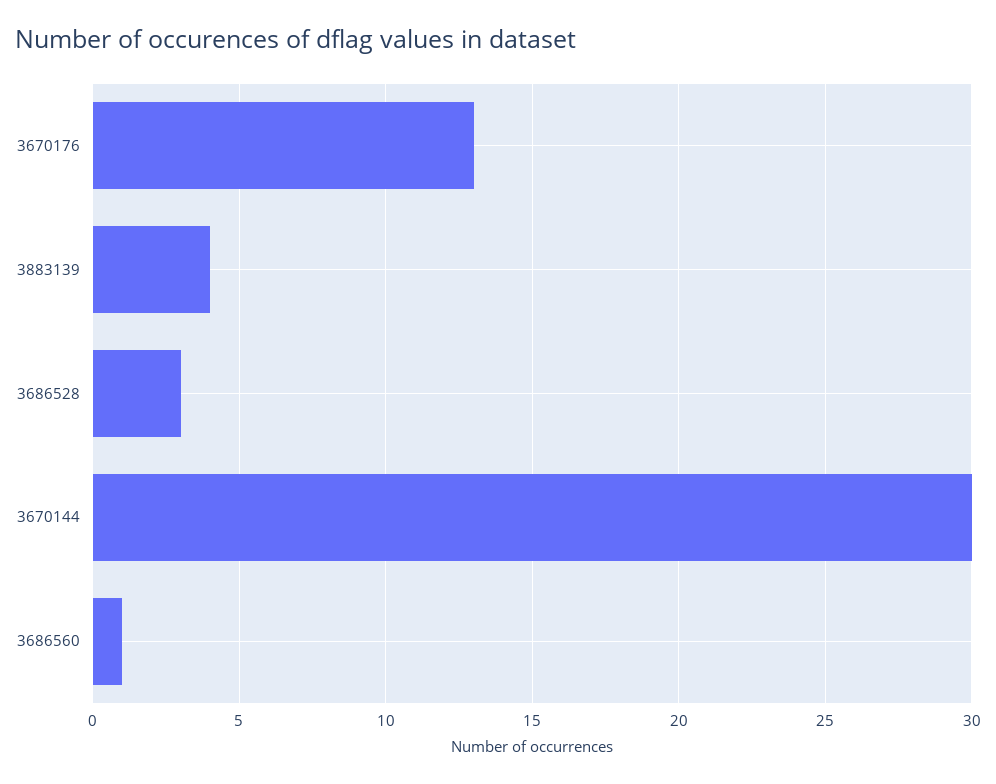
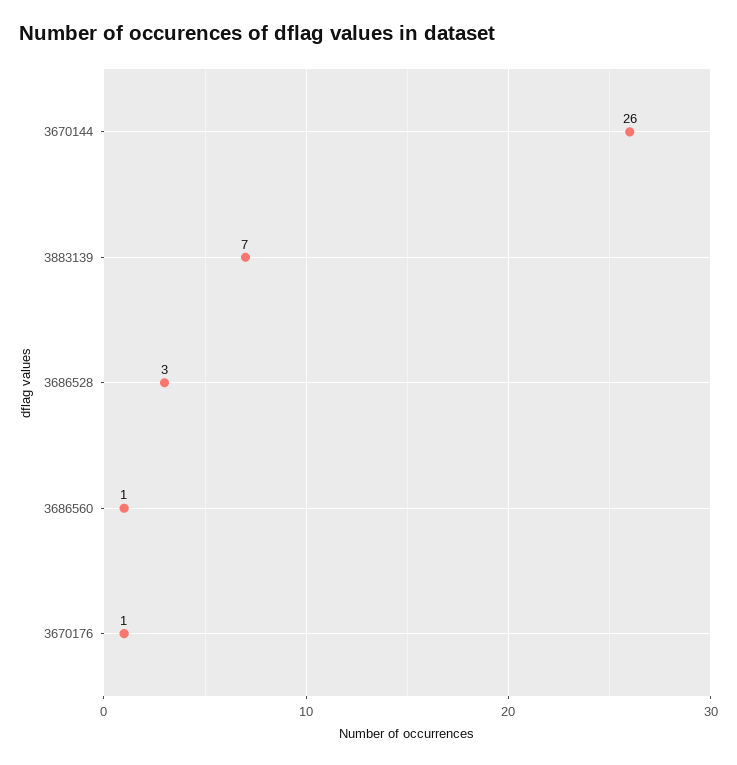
3670176: 13 -> 1
3883139: 4 -> 7
3670144: 30 -> 26

